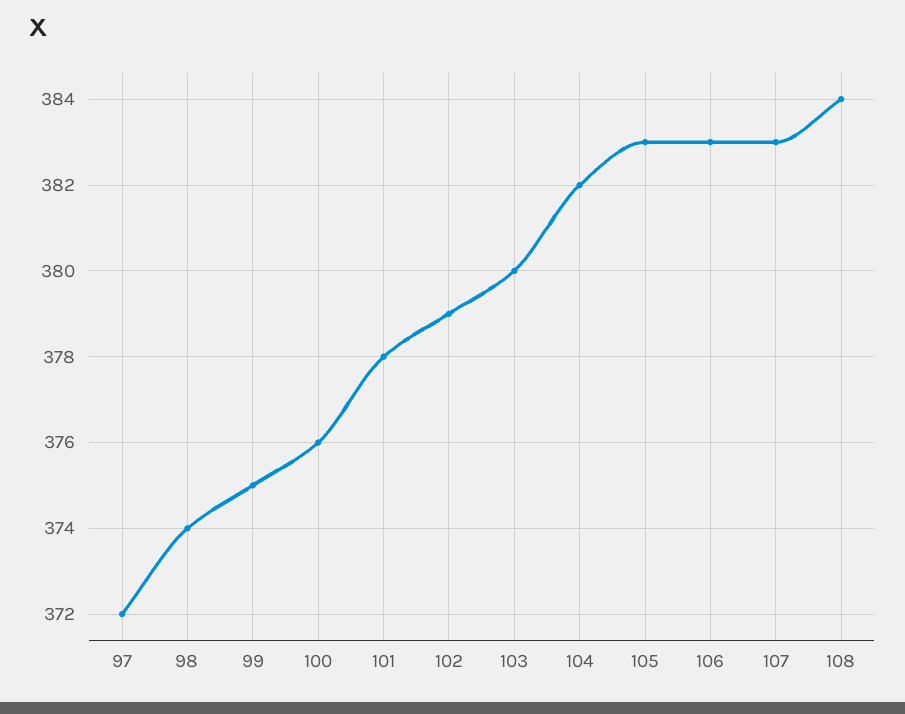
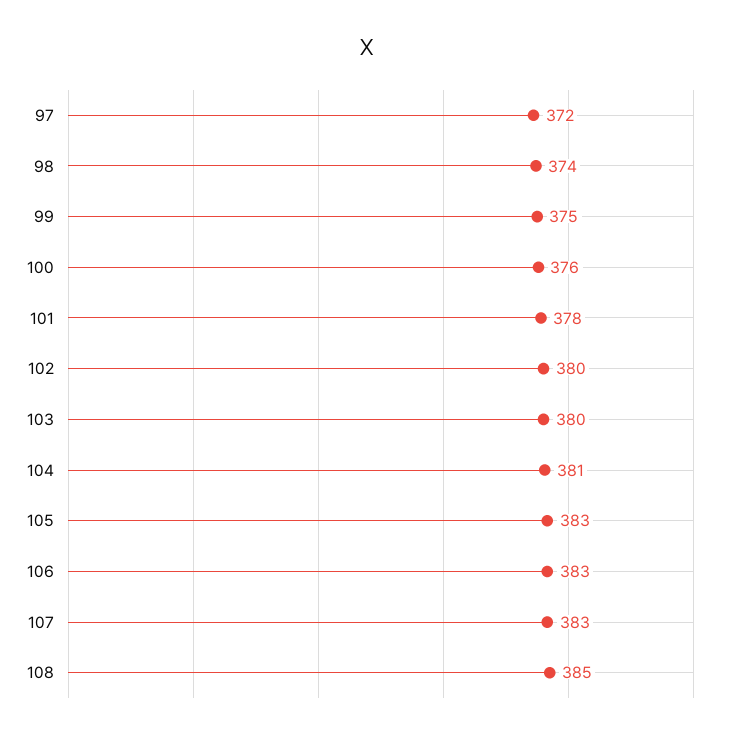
102: 379 -> 380
104: 382 -> 381
108: 384 -> 385

